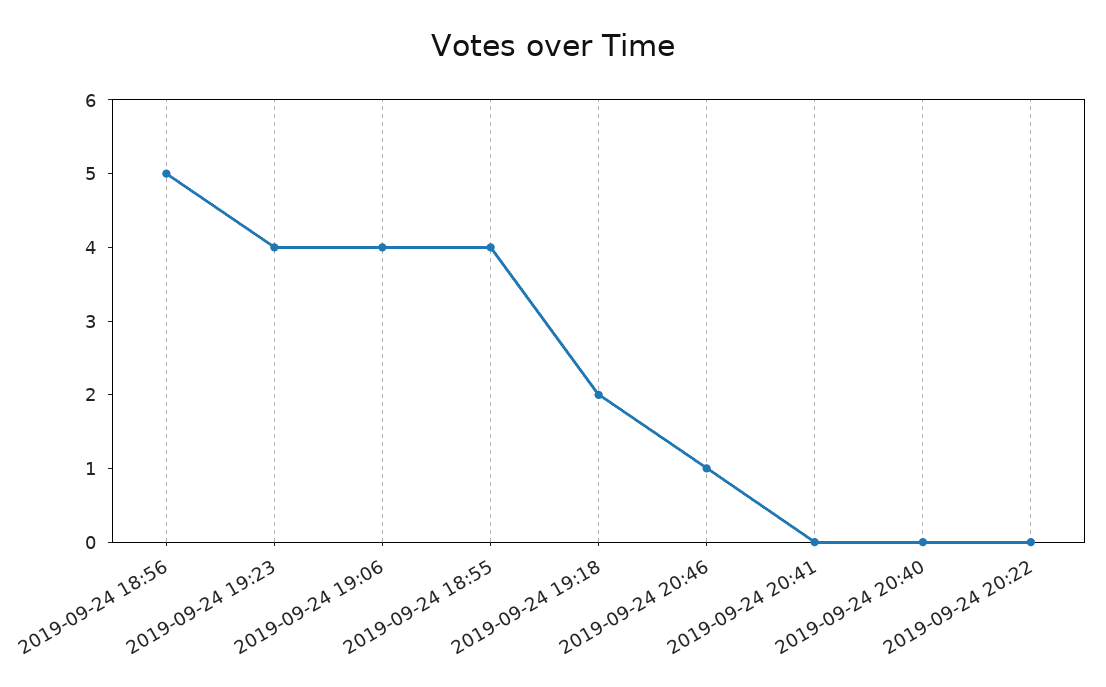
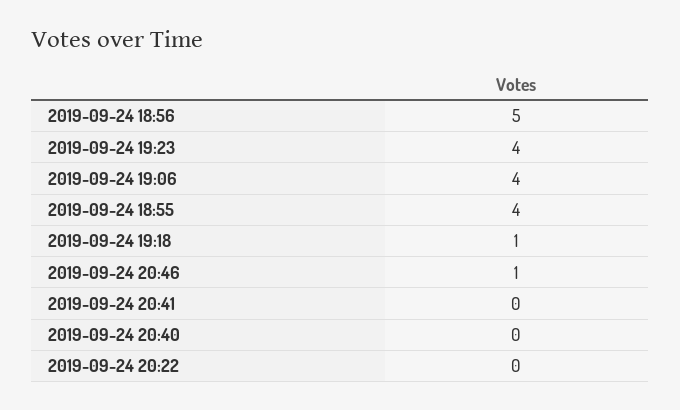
2019-09-24 19:18: 2 -> 1

